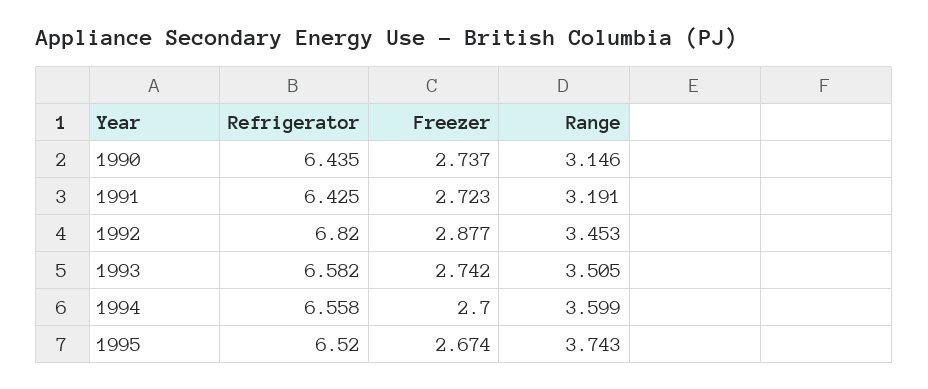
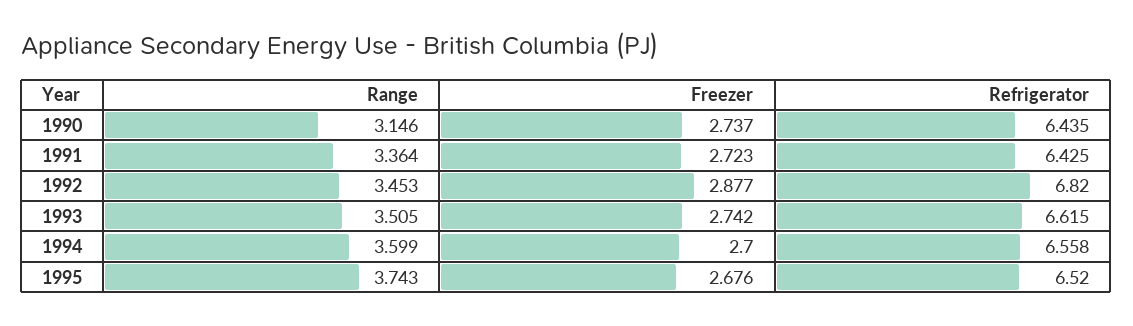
Range, 1991: 3.191 -> 3.364
Refrigerator, 1993: 6.582 -> 6.615
Freezer, 1995: 2.674 -> 2.676

